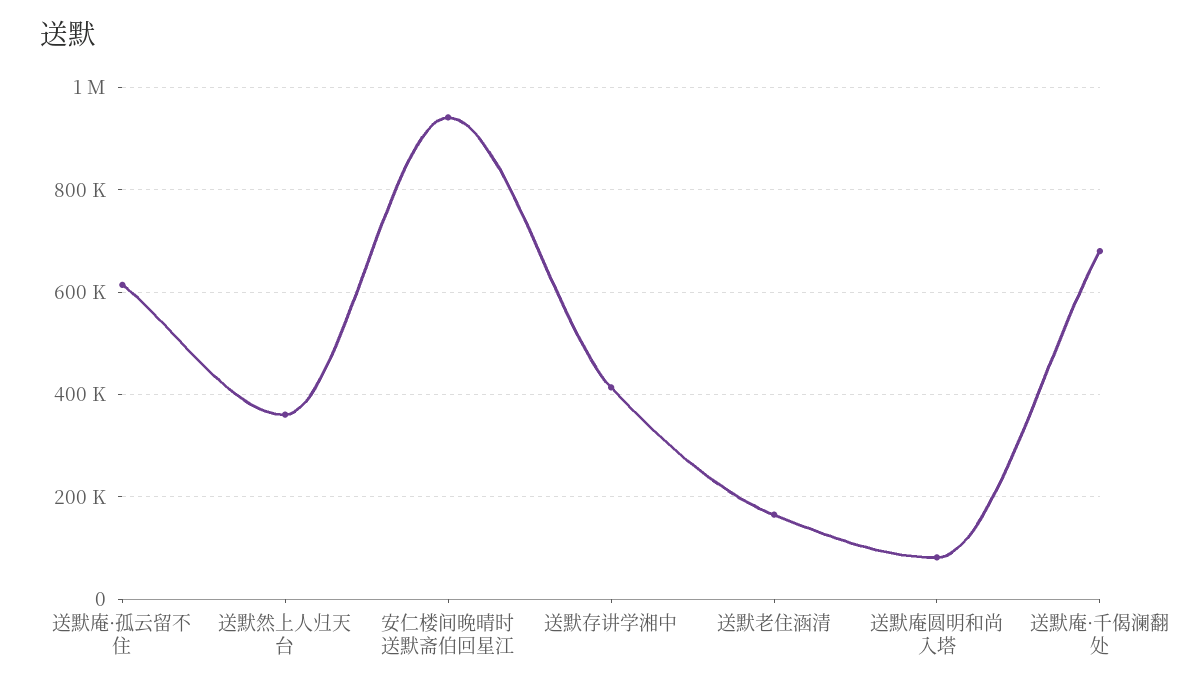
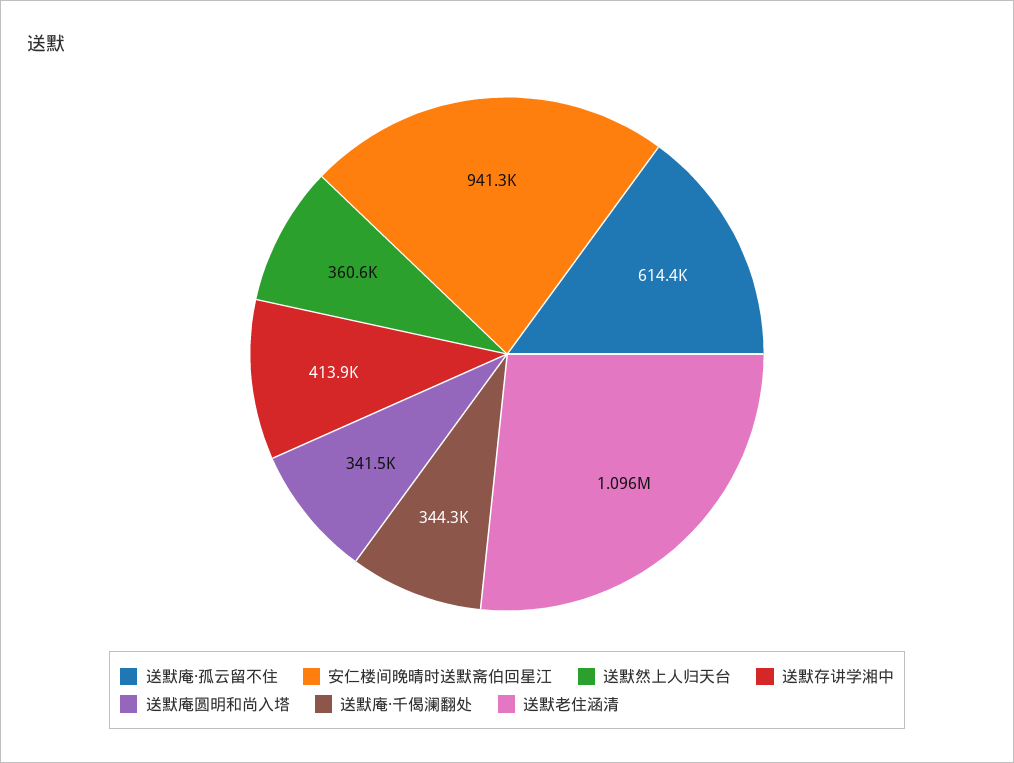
送默老住涵清: 160000 -> 1096000
送默庵圆明和尚入塔: 80000 -> 341500
送默庵·千偈澜翻处: 680000 -> 344300

